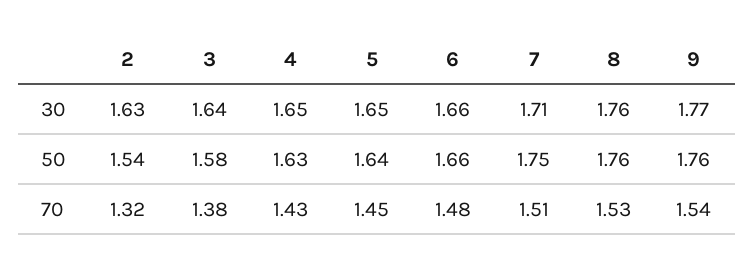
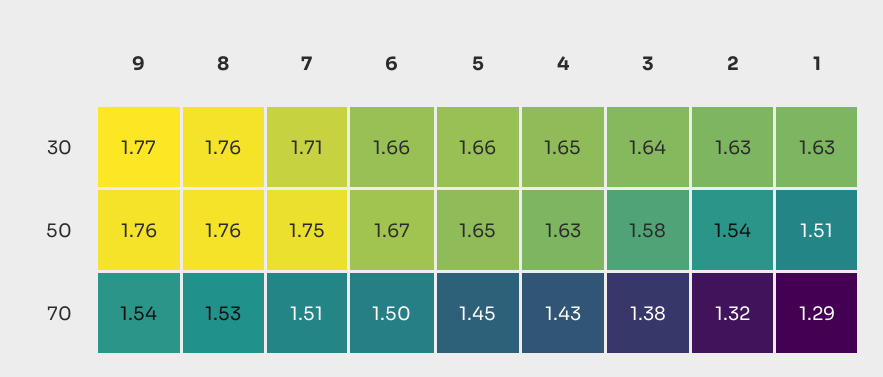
5, 30: 1.65 -> 1.66
5, 50: 1.64 -> 1.65
6, 50: 1.66 -> 1.67
6, 70: 1.48 -> 1.5
1, 30: none -> 1.63
1, 50: none -> 1.51
1, 70: none -> 1.29

